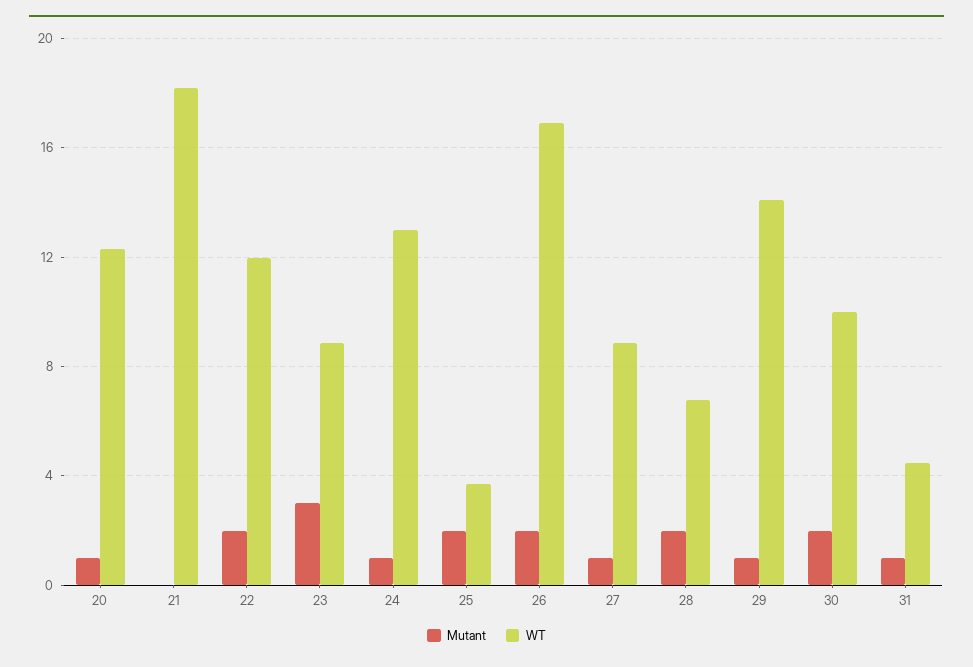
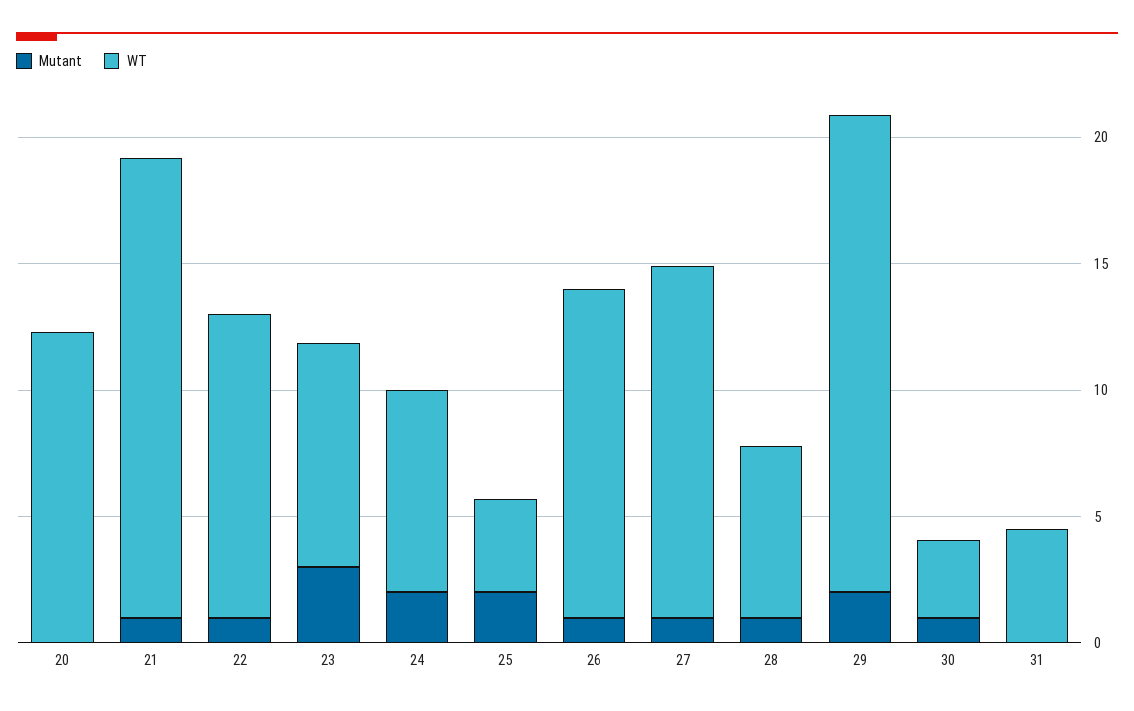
Mutant, 20: 1 -> 0
Mutant, 21: 0 -> 1
Mutant, 22: 2 -> 1
Mutant, 24: 1 -> 2
WT, 24: 13 -> 8
Mutant, 26: 2 -> 1
WT, 26: 17 -> 13
WT, 27: 9 -> 14
Mutant, 28: 2 -> 1
Mutant, 29: 1 -> 2
WT, 29: 14 -> 19
Mutant, 30: 2 -> 1
WT, 30: 10 -> 3
Mutant, 31: 1 -> 0

